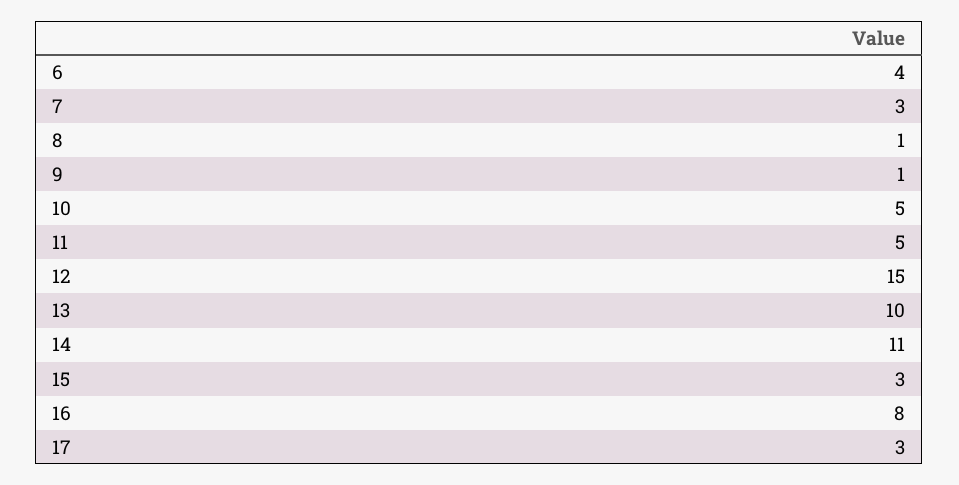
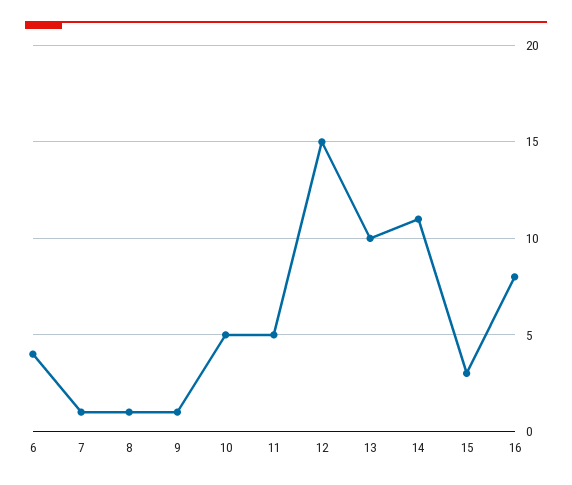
7: 3 -> 1
17: 3 -> none

